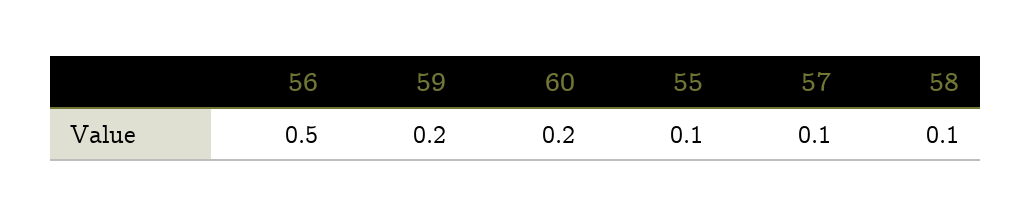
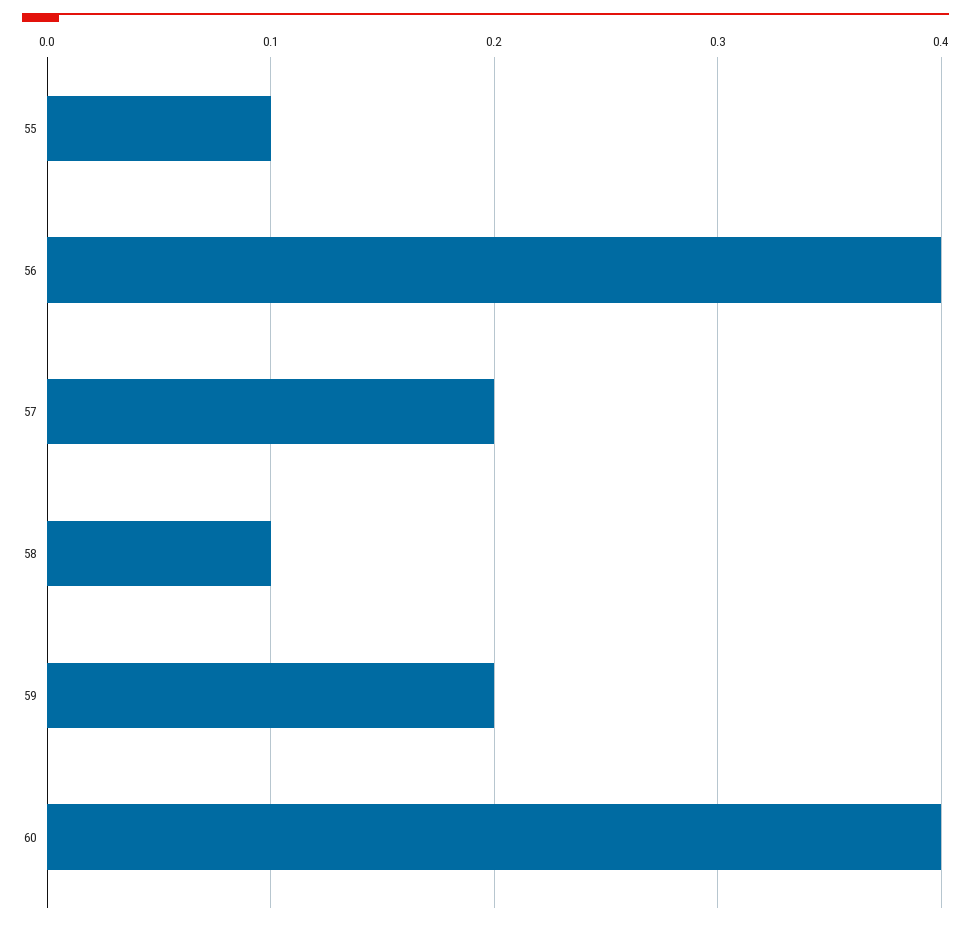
56: 0.5 -> 0.4
60: 0.2 -> 0.4
57: 0.1 -> 0.2

